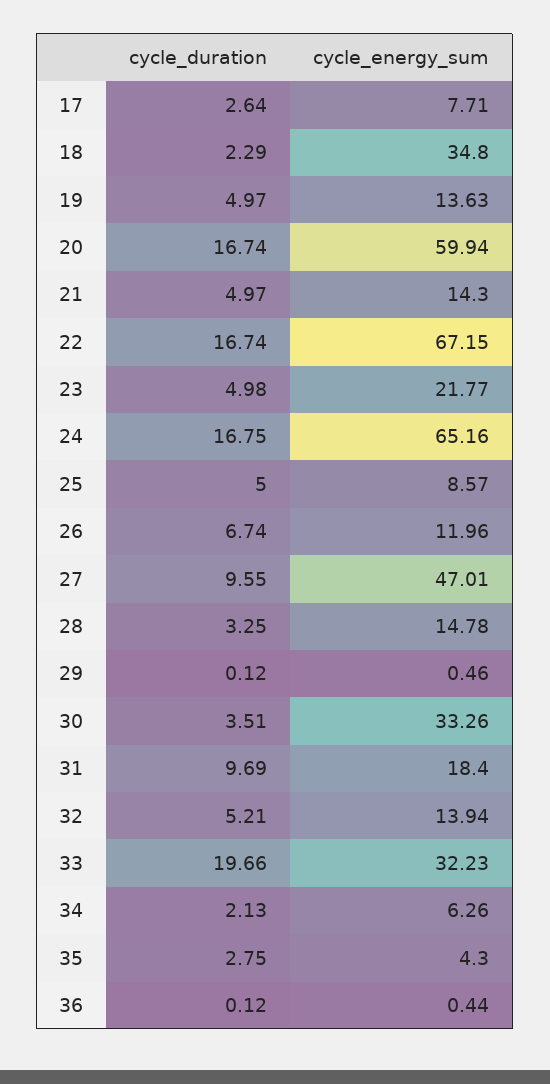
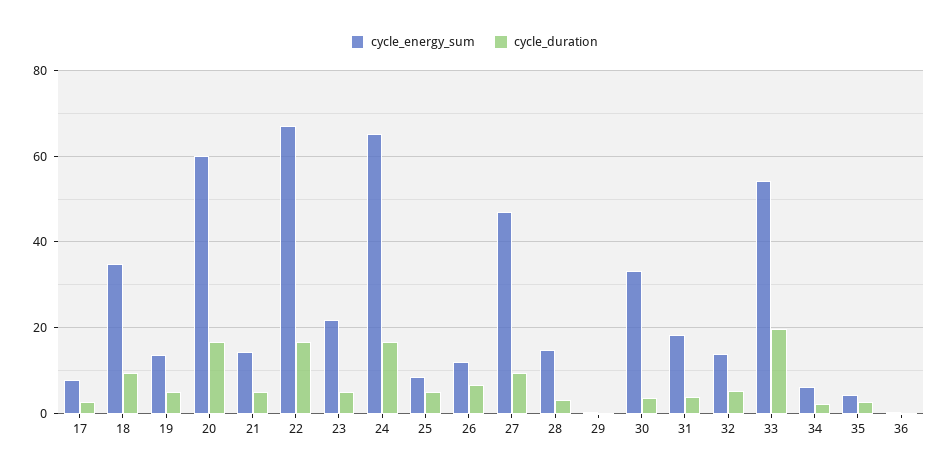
cycle_duration, 18: 2.29 -> 10
cycle_duration, 31: 9.69 -> 4
cycle_energy_sum, 33: 32.23 -> 54

